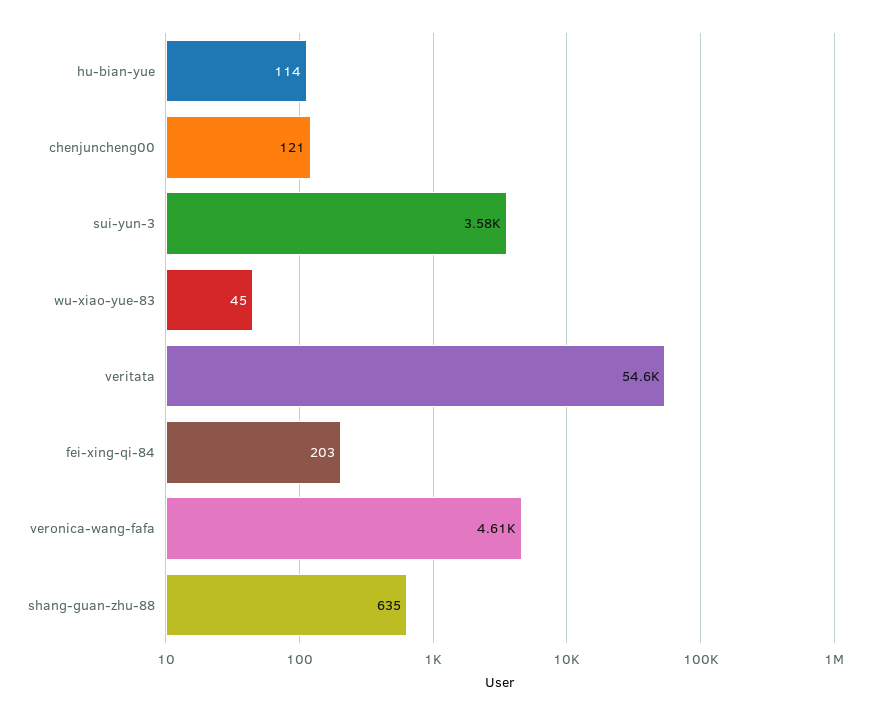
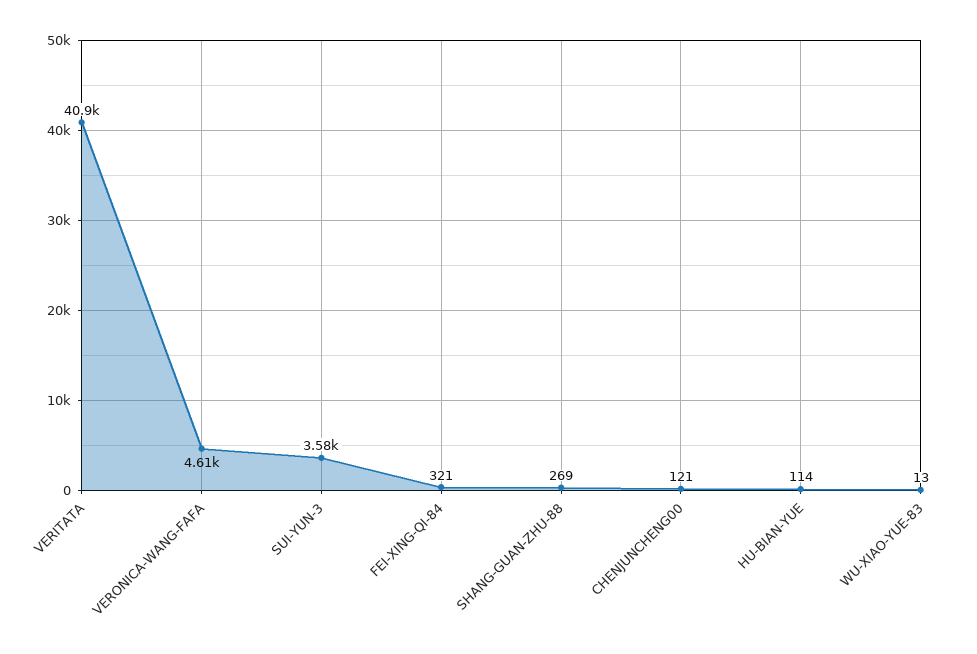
wu-xiao-yue-83: 45 -> 13
veritata: 54600 -> 40900
fei-xing-qi-84: 203 -> 321
shang-guan-zhu-88: 635 -> 269

